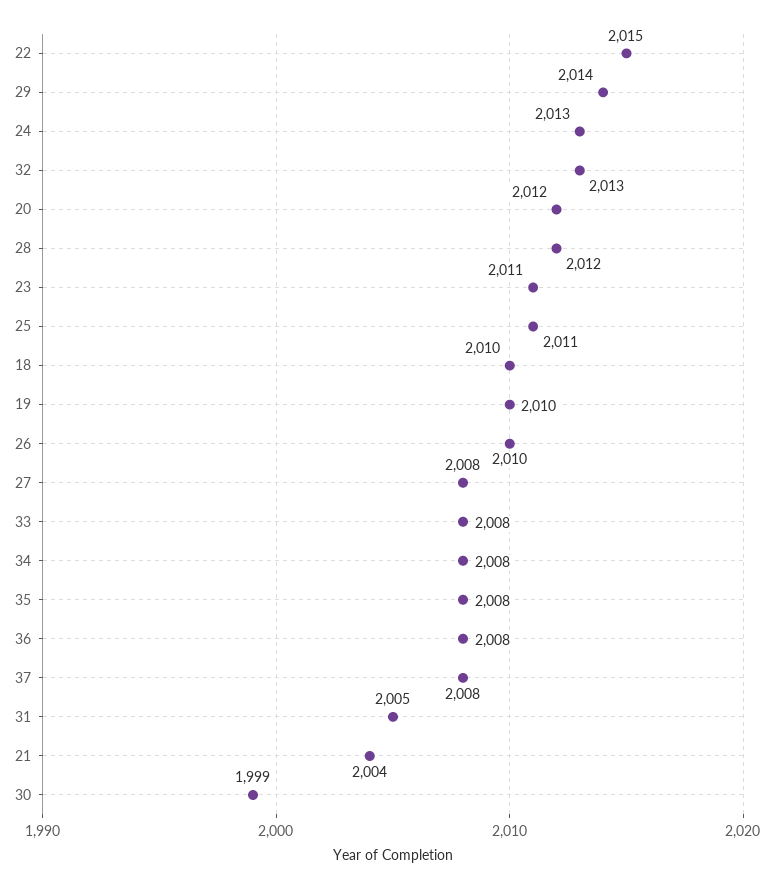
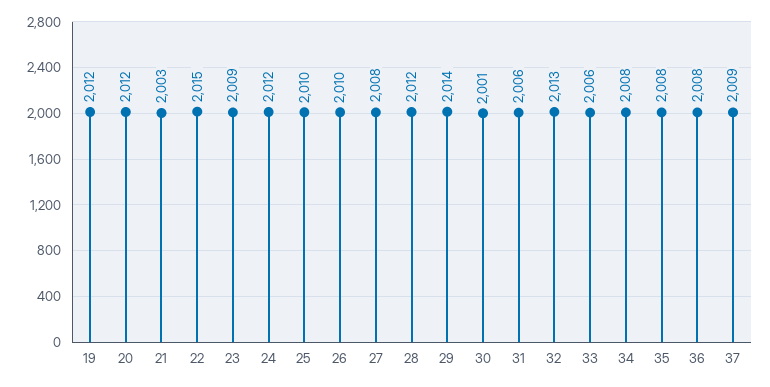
24: 2013 -> 2012
23: 2011 -> 2009
25: 2011 -> 2010
18: 2010 -> none
19: 2010 -> 2012
33: 2008 -> 2006
37: 2008 -> 2009
31: 2005 -> 2006
21: 2004 -> 2003
30: 1999 -> 2001

